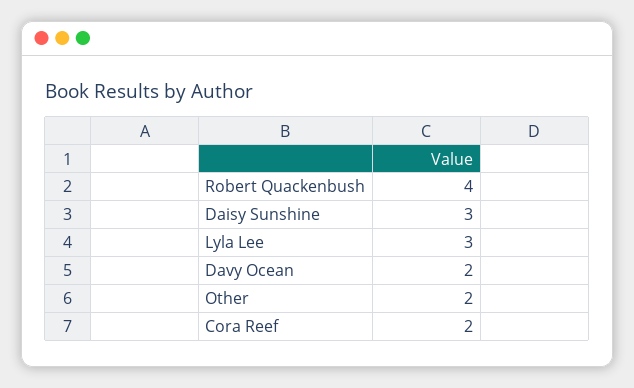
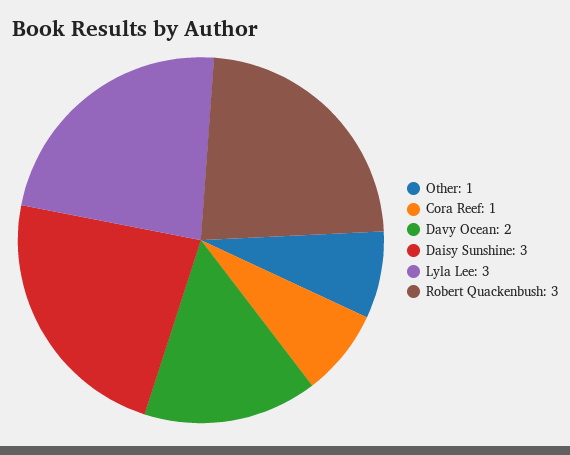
Robert Quackenbush: 4 -> 3
Other: 2 -> 1
Cora Reef: 2 -> 1

